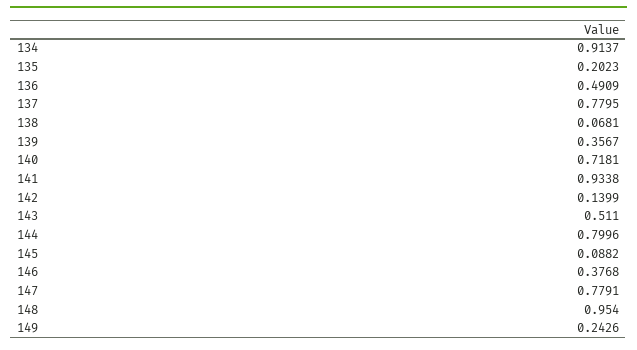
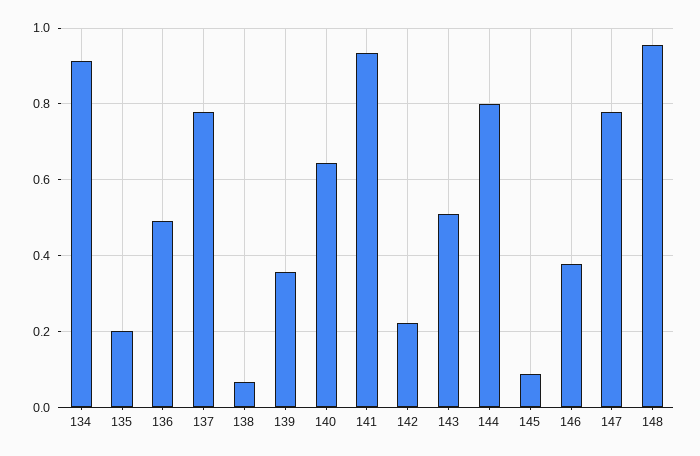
140: 0.7181 -> 0.64
142: 0.1399 -> 0.22
149: 0.2426 -> none

